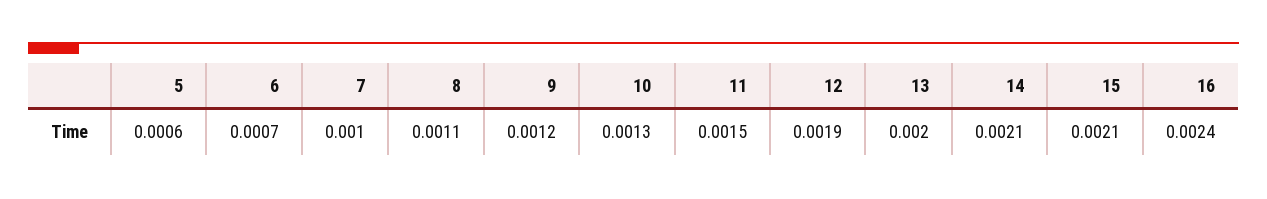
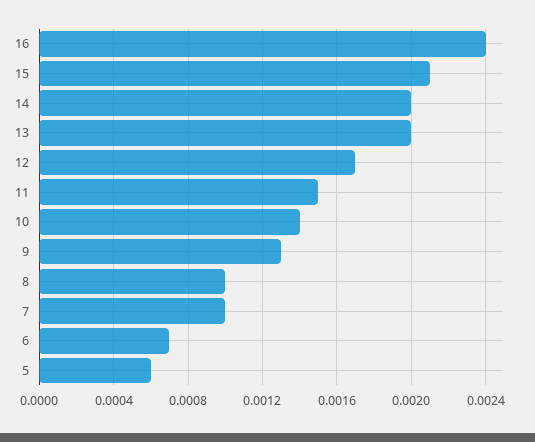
8: 0.0011 -> 0.001
9: 0.0012 -> 0.0013
10: 0.0013 -> 0.0014
12: 0.0019 -> 0.0017
14: 0.0021 -> 0.002

